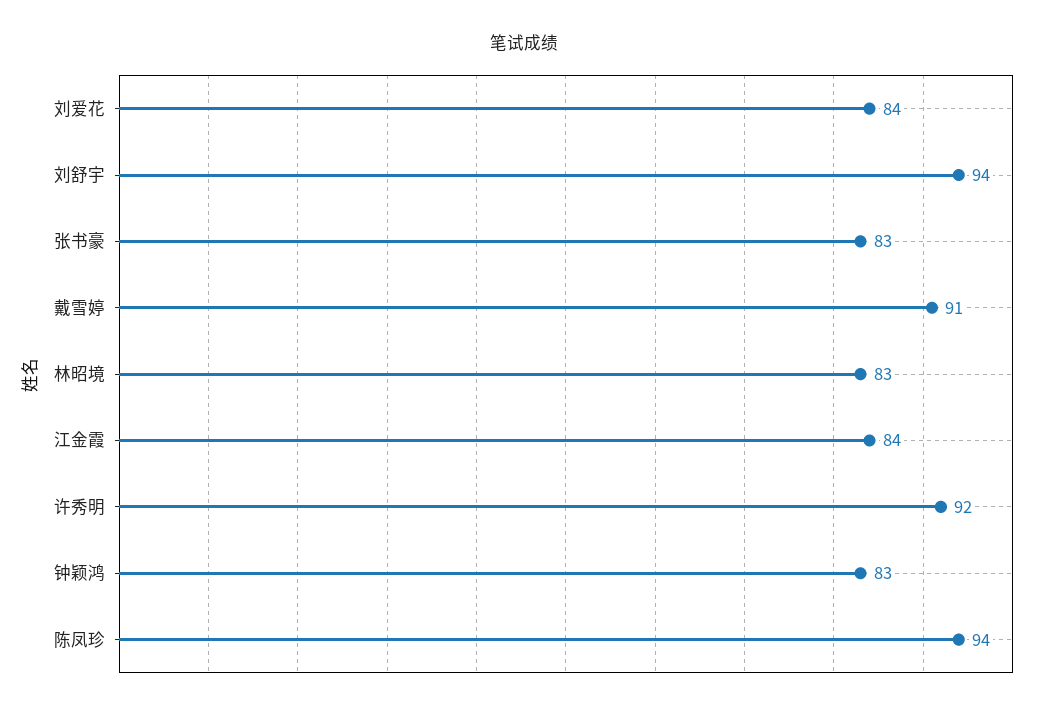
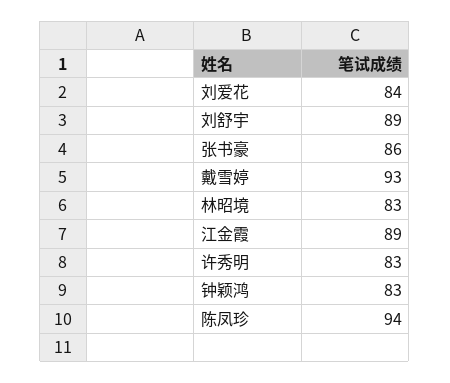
刘舒宇: 94 -> 89
张书豪: 83 -> 86
戴雪婷: 91 -> 93
江金霞: 84 -> 89
许秀明: 92 -> 83

